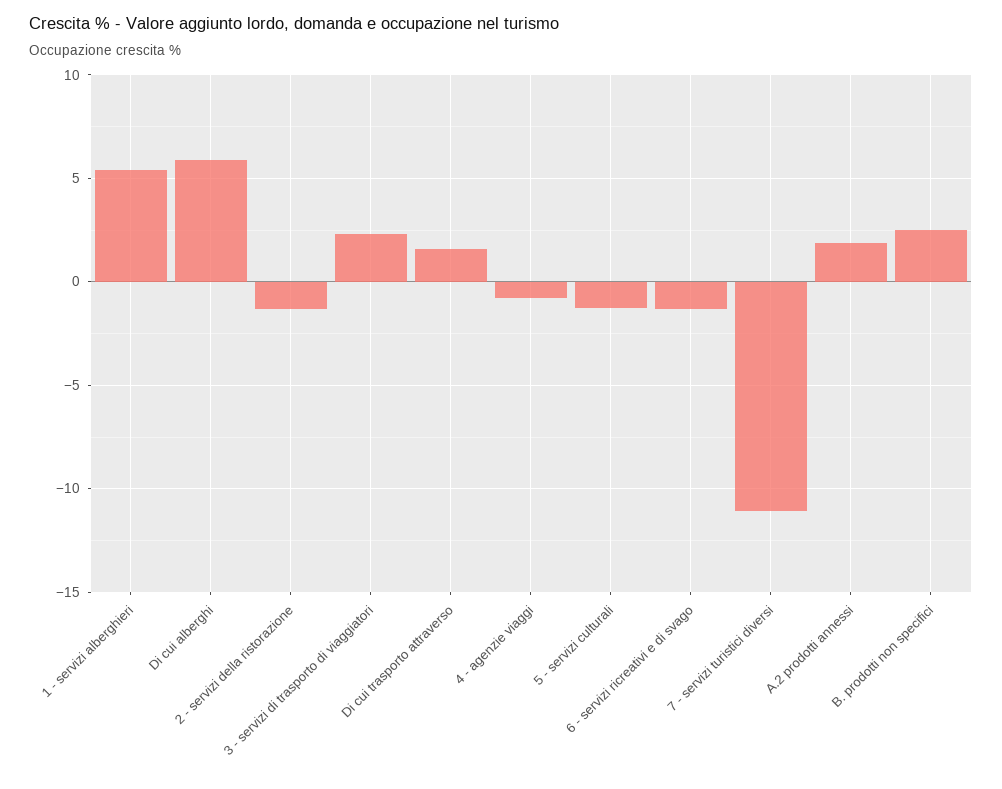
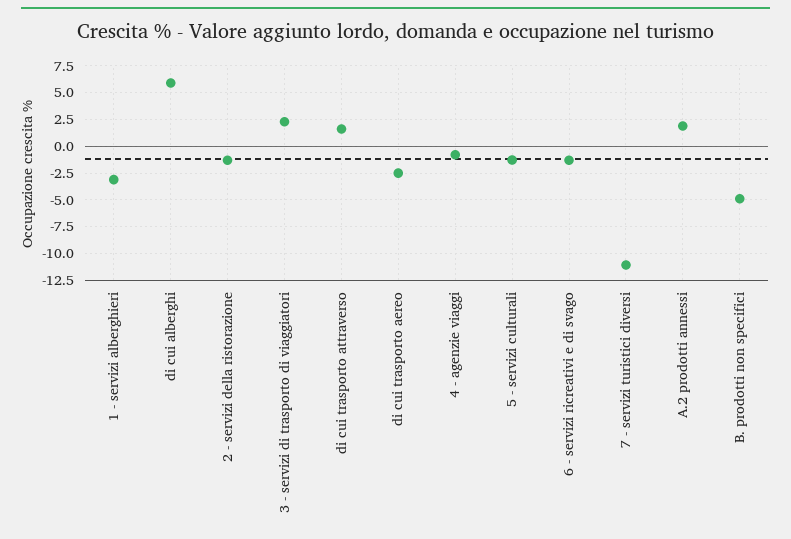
1 - servizi alberghieri: 5.5 -> -2.5
B. prodotti non specifici: 2.5 -> -5
di cui trasporto aereo: none -> -2.5

